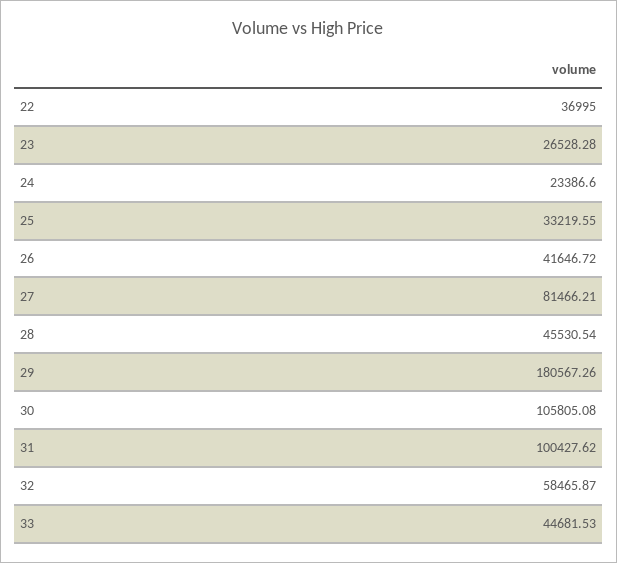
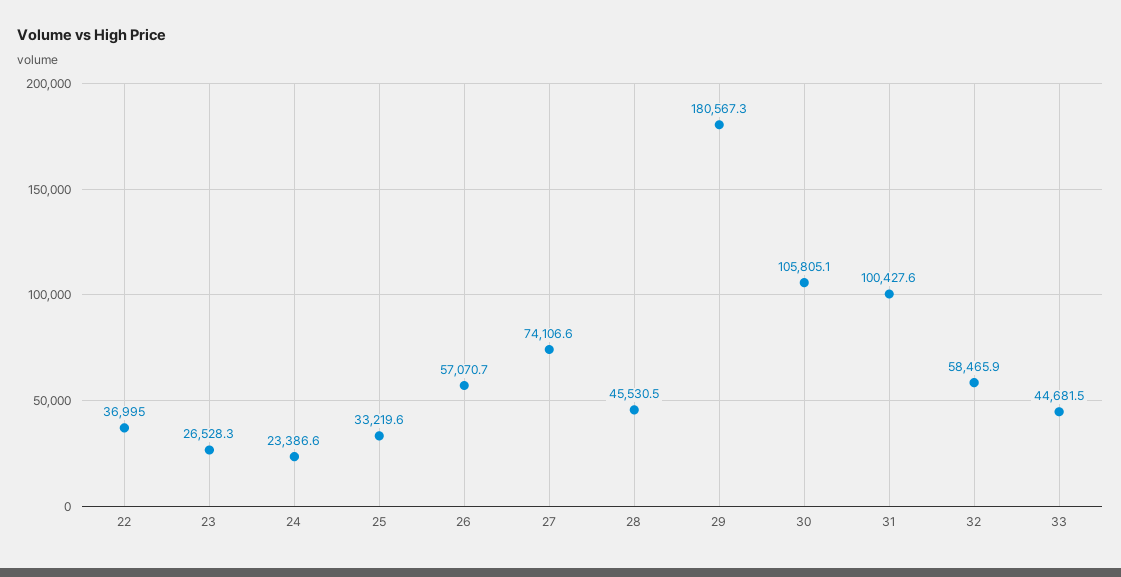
26: 41646.72 -> 57070.7
27: 81466.21 -> 74106.6

